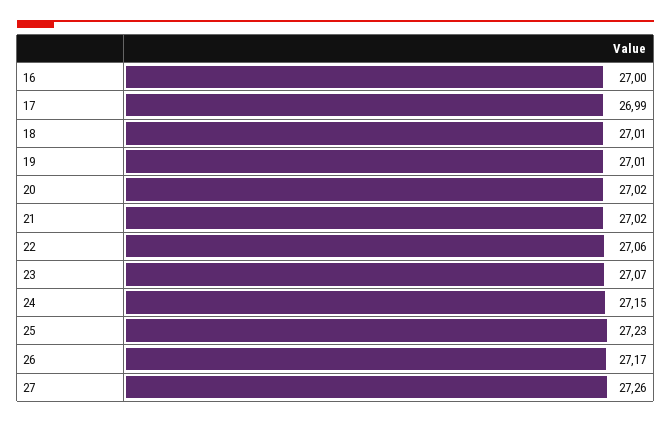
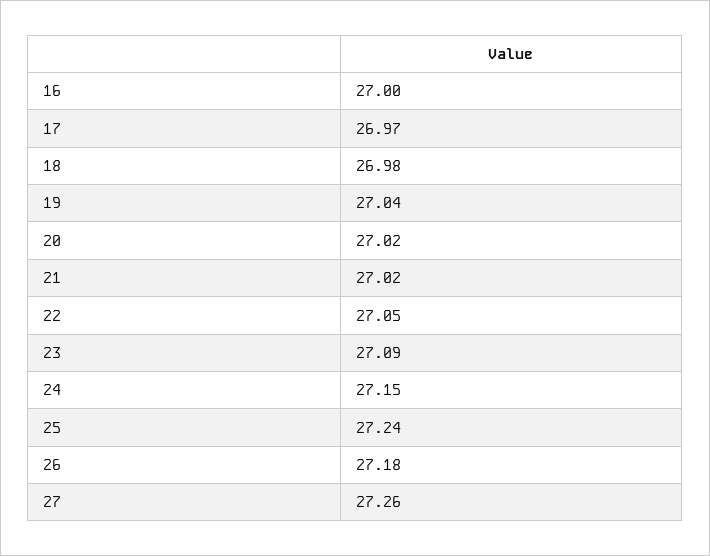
17: 26.99 -> 26.97
18: 27.01 -> 26.98
19: 27.01 -> 27.04
22: 27.06 -> 27.05
23: 27.07 -> 27.09
25: 27.23 -> 27.24
26: 27.17 -> 27.18

